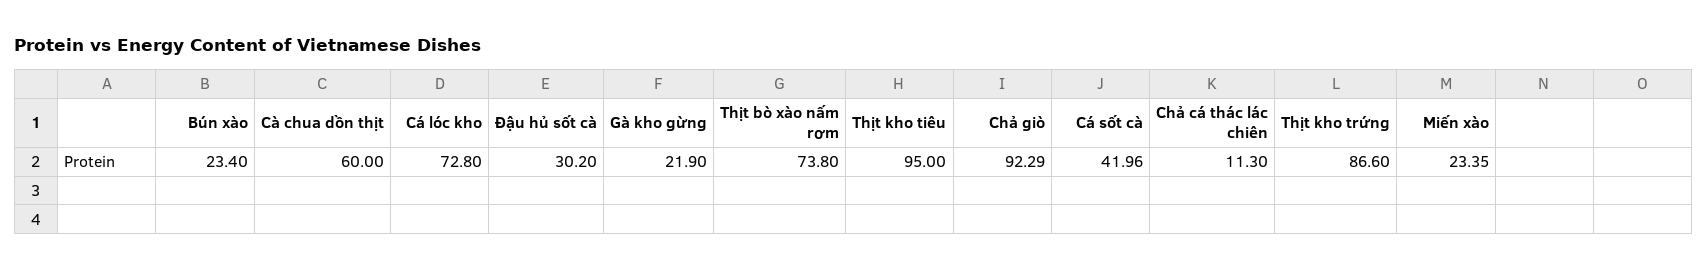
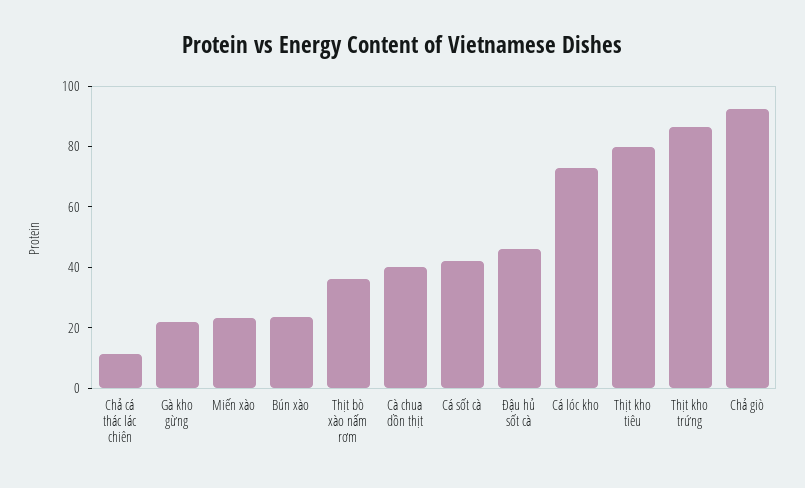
Cà chua dồn thịt: 60 -> 40
Đậu hủ sốt cà: 30.2 -> 45
Thịt bò xào nấm rơm: 73.8 -> 35
Thịt kho tiêu: 95 -> 80

